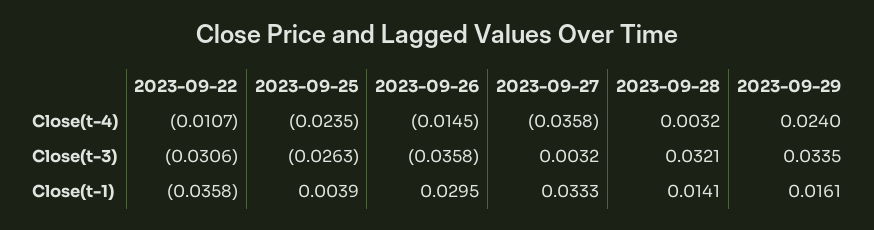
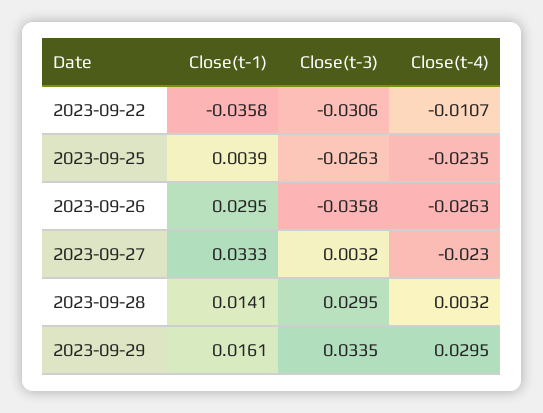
2023-09-26, Close(t-4): -0.0145 -> -0.0263
2023-09-27, Close(t-4): -0.0358 -> -0.023
2023-09-29, Close(t-4): 0.024 -> 0.0295
2023-09-28, Close(t-3): 0.0321 -> 0.0295

